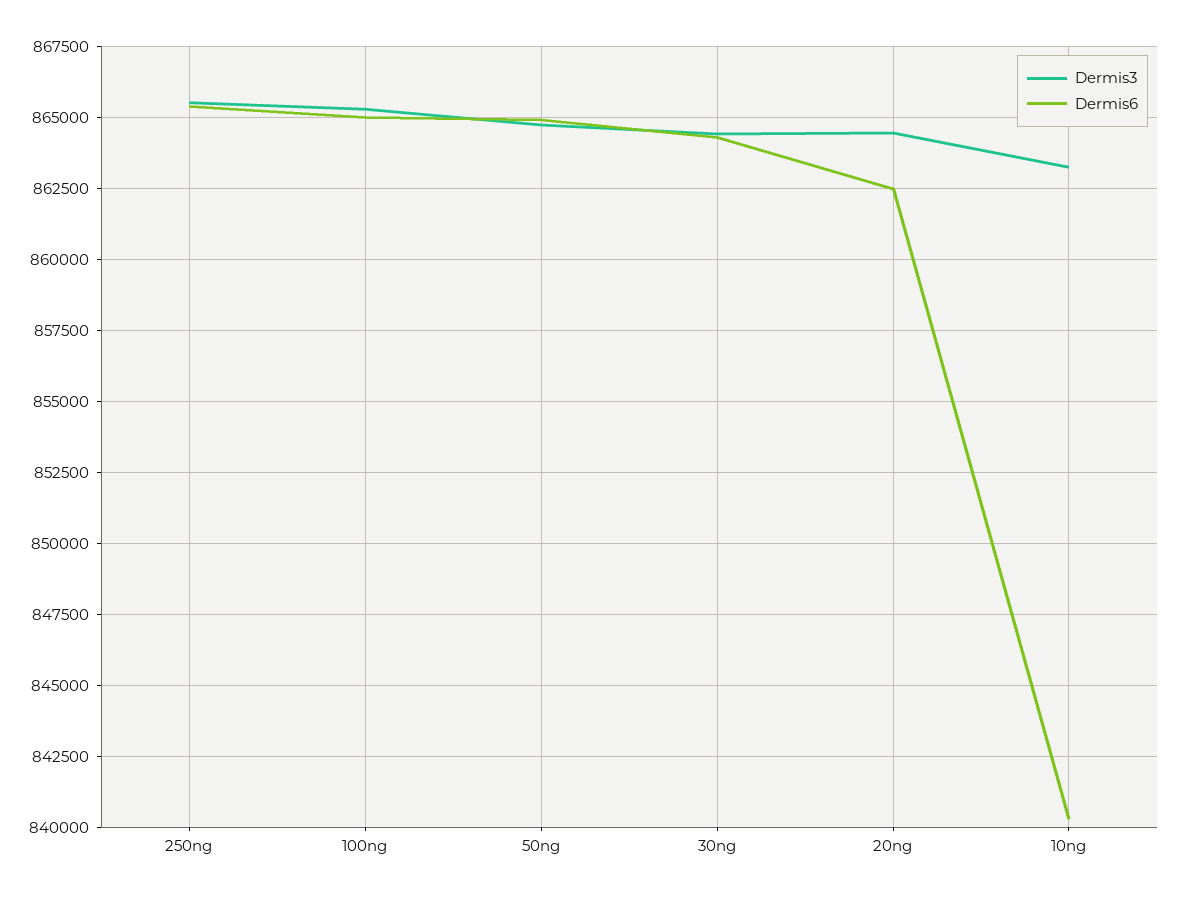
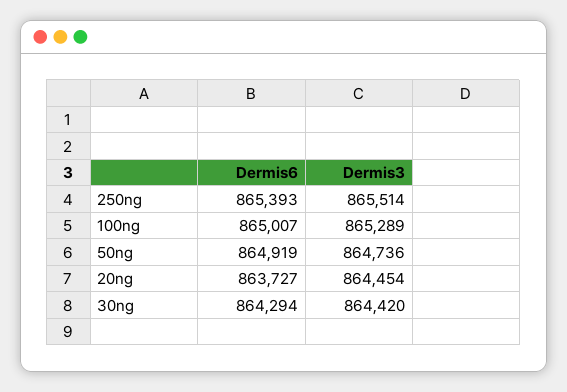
Dermis6, 20ng: 862500 -> 863727
Dermis3, 10ng: 863250 -> none
Dermis6, 10ng: 840250 -> none

